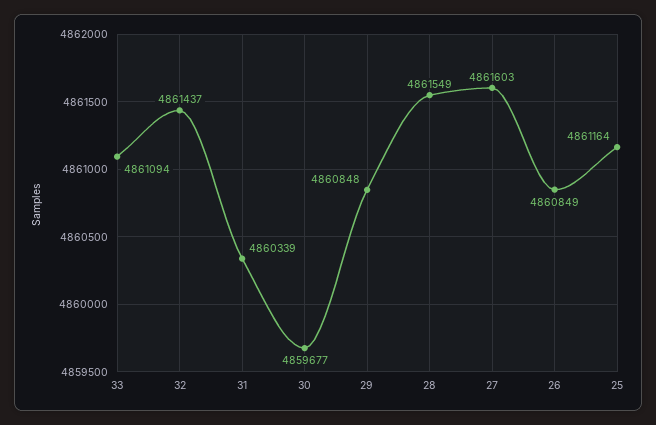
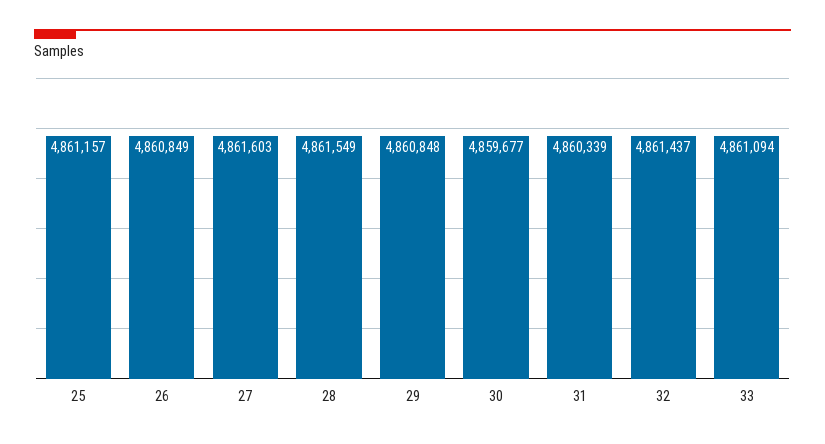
25: 4861164 -> 4861157

